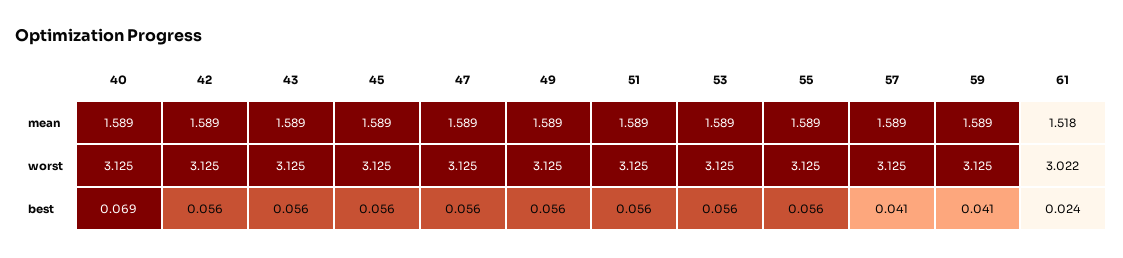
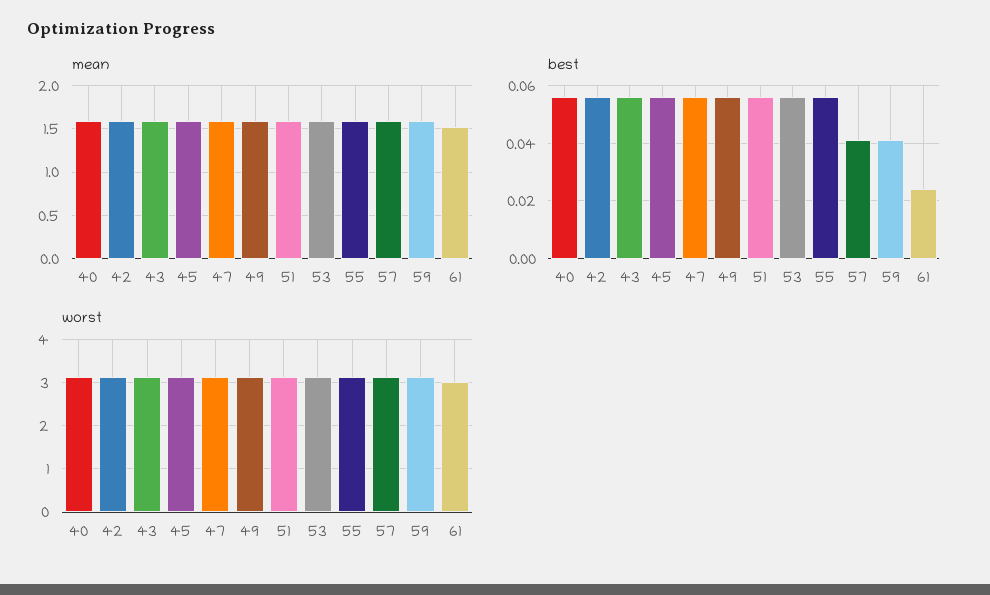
best, 40: 0.069 -> 0.055

